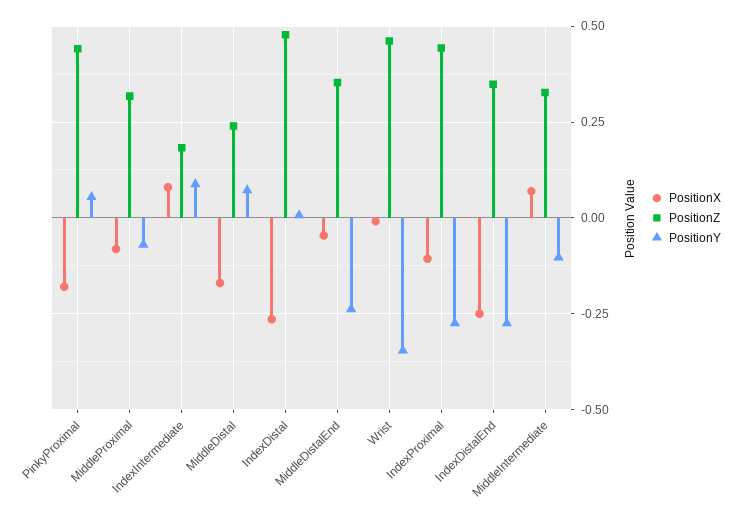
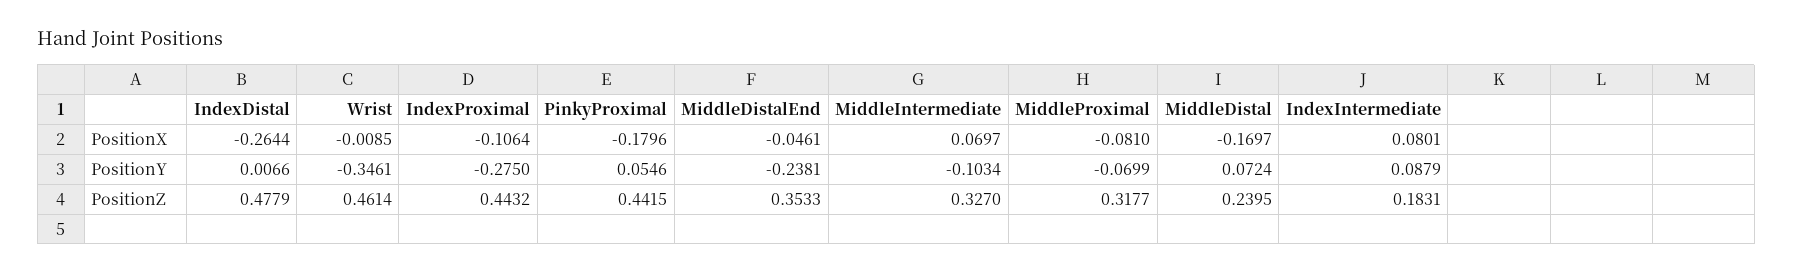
PositionX, IndexDistalEnd: -0.25 -> none
PositionZ, IndexDistalEnd: 0.35 -> none
PositionY, IndexDistalEnd: -0.275 -> none

